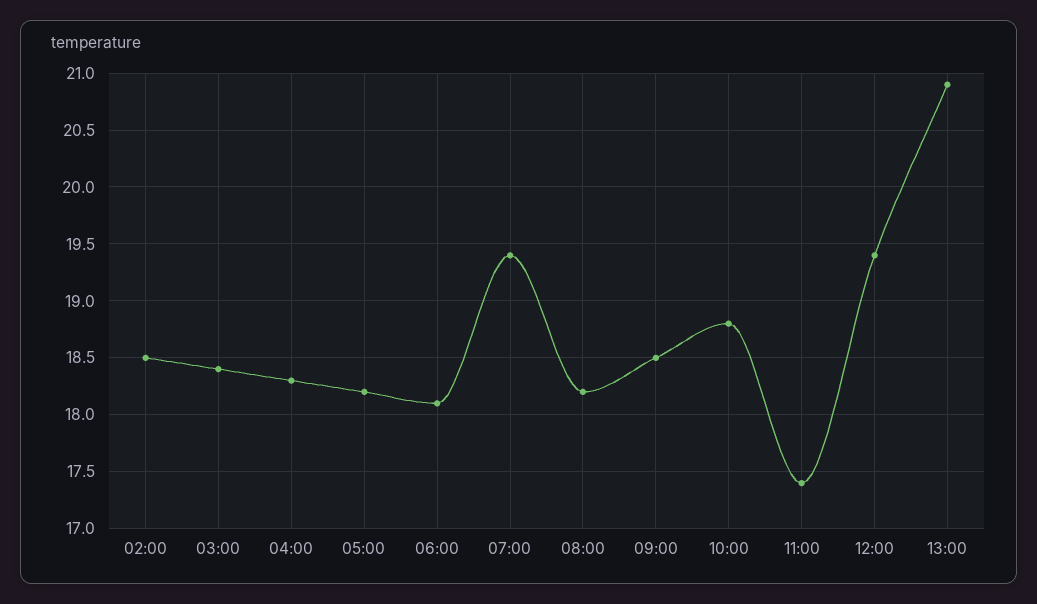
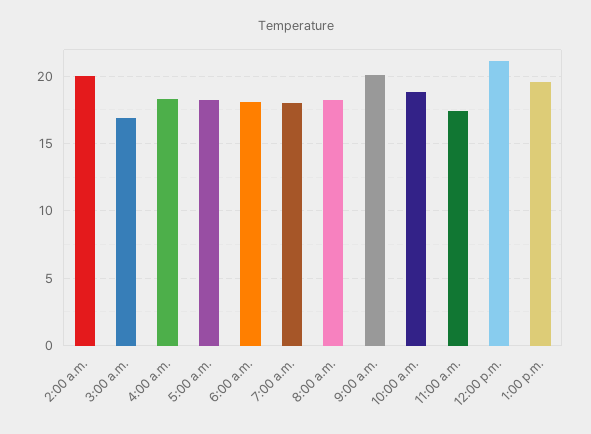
02:00: 18.5 -> 20
03:00: 18.4 -> 17
07:00: 19.4 -> 18
09:00: 18.5 -> 20
12:00: 19.4 -> 21
13:00: 20.9 -> 19.5

